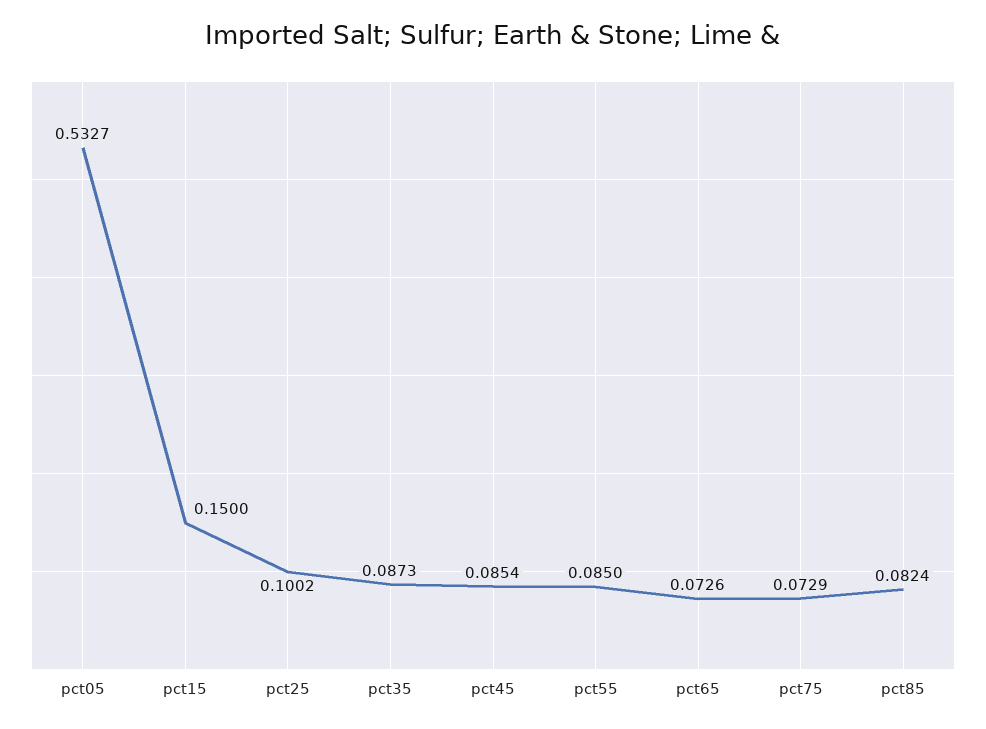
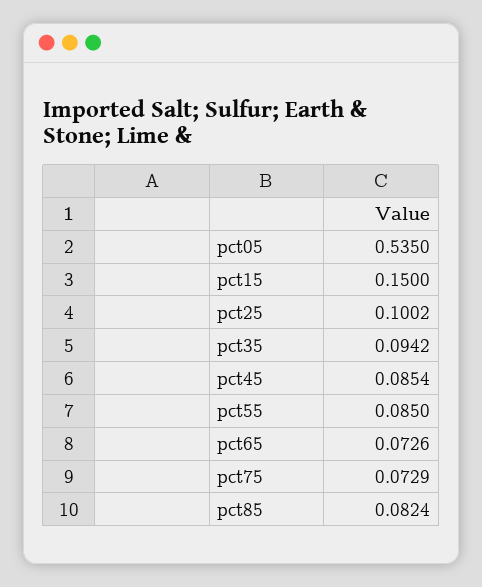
pct05: 0.5327 -> 0.535
pct35: 0.0873 -> 0.0942

